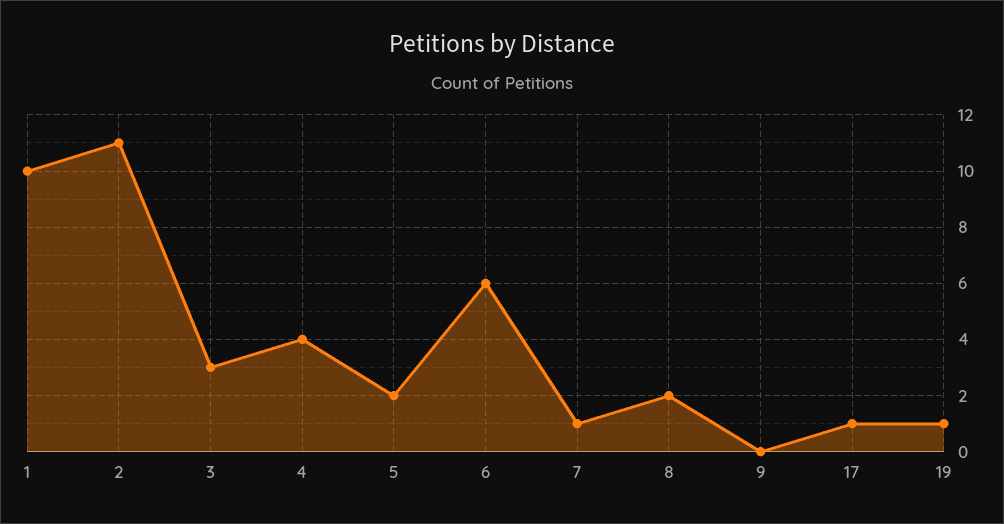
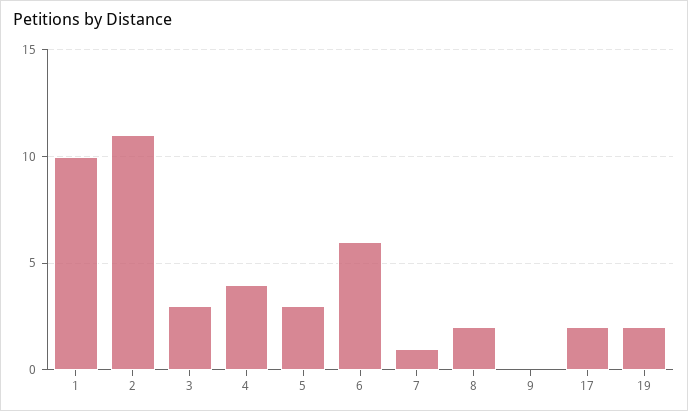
5: 2 -> 3
17: 1 -> 2
19: 1 -> 2

